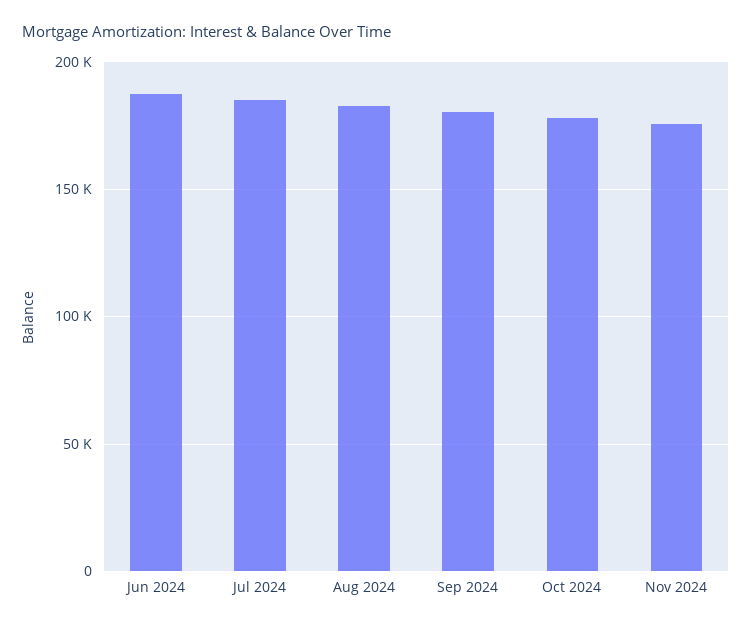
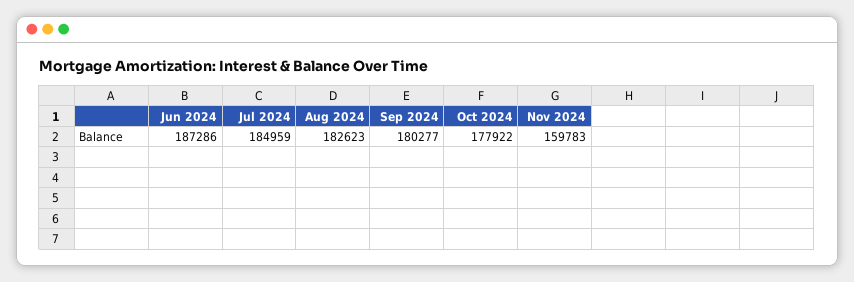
Nov 2024: 175000 -> 159783

